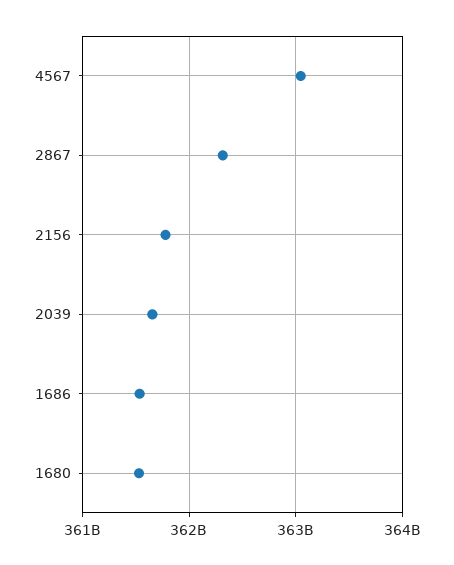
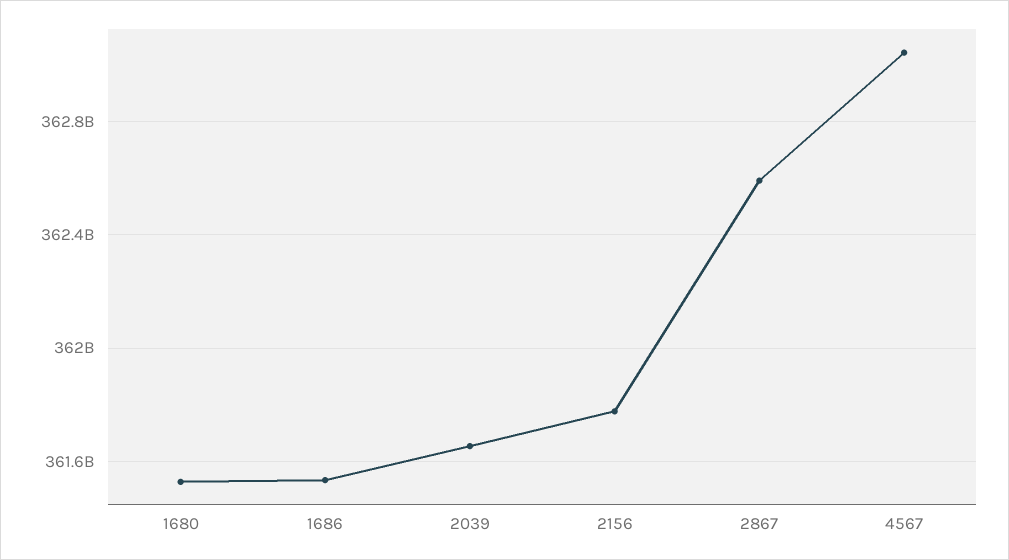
2867: 362300000000 -> 362600000000

